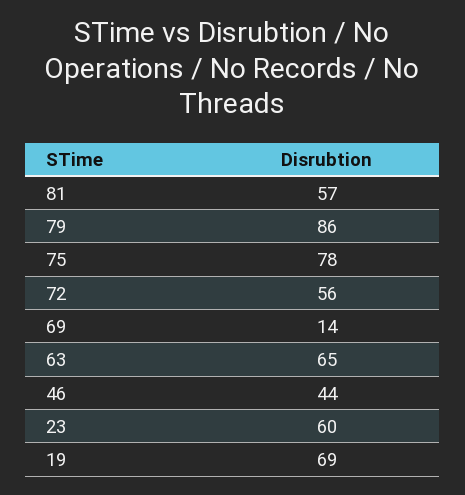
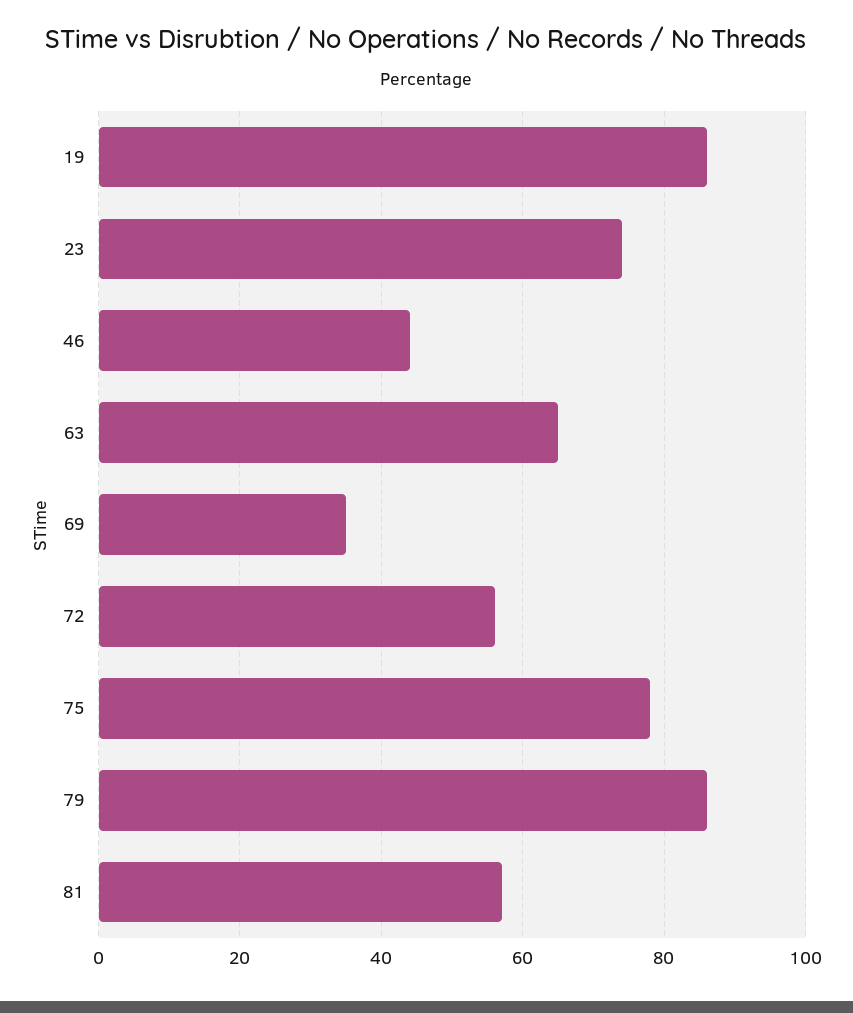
69: 14 -> 35
23: 60 -> 75
19: 69 -> 85

